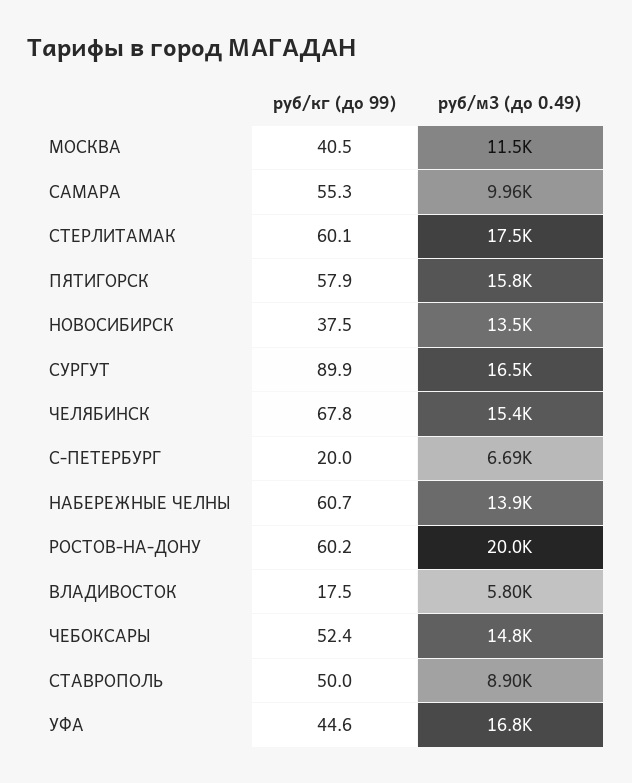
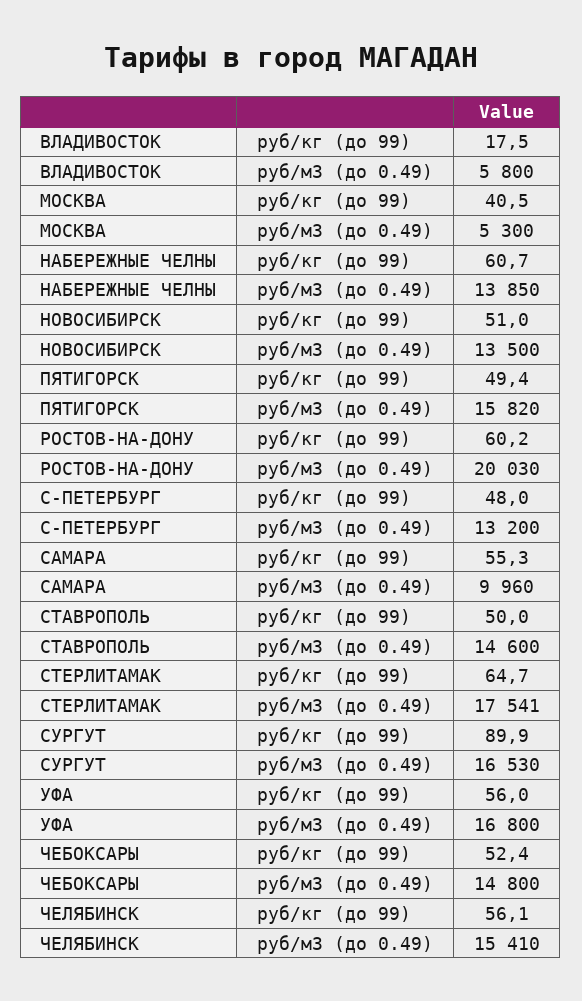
руб/м3 (до 0.49), МОСКВА: 11500 -> 5300
руб/кг (до 99), СТЕРЛИТАМАК: 60.1 -> 64.7
руб/кг (до 99), ПЯТИГОРСК: 57.9 -> 49.4
руб/кг (до 99), НОВОСИБИРСК: 37.5 -> 51
руб/кг (до 99), ЧЕЛЯБИНСК: 67.8 -> 56.1
руб/кг (до 99), С-ПЕТЕРБУРГ: 20 -> 48
руб/м3 (до 0.49), С-ПЕТЕРБУРГ: 6690 -> 13200
руб/м3 (до 0.49), СТАВРОПОЛЬ: 8900 -> 14600
руб/кг (до 99), УФА: 44.6 -> 56

